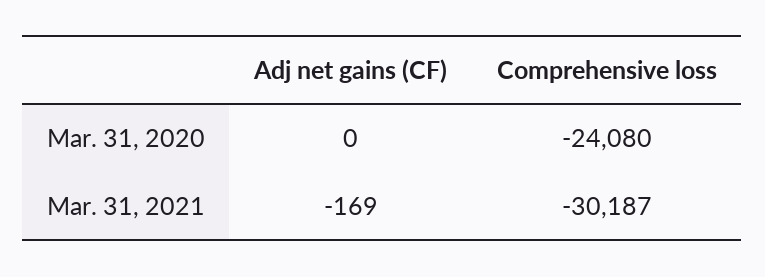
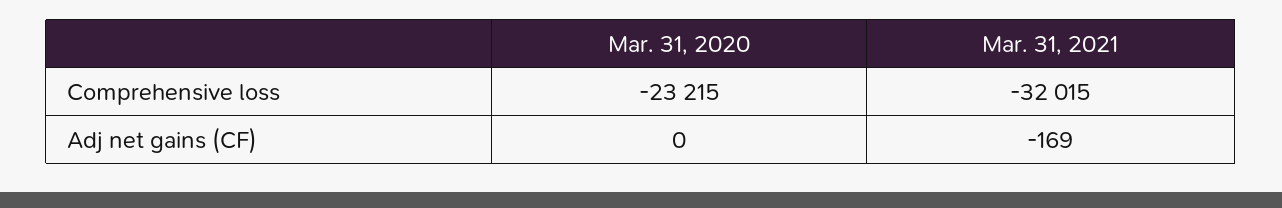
Comprehensive loss, Mar. 31, 2020: -24080 -> -23215
Comprehensive loss, Mar. 31, 2021: -30187 -> -32015

